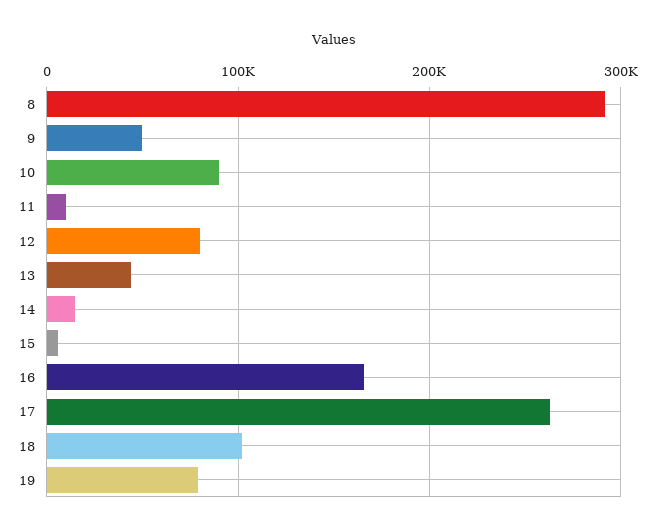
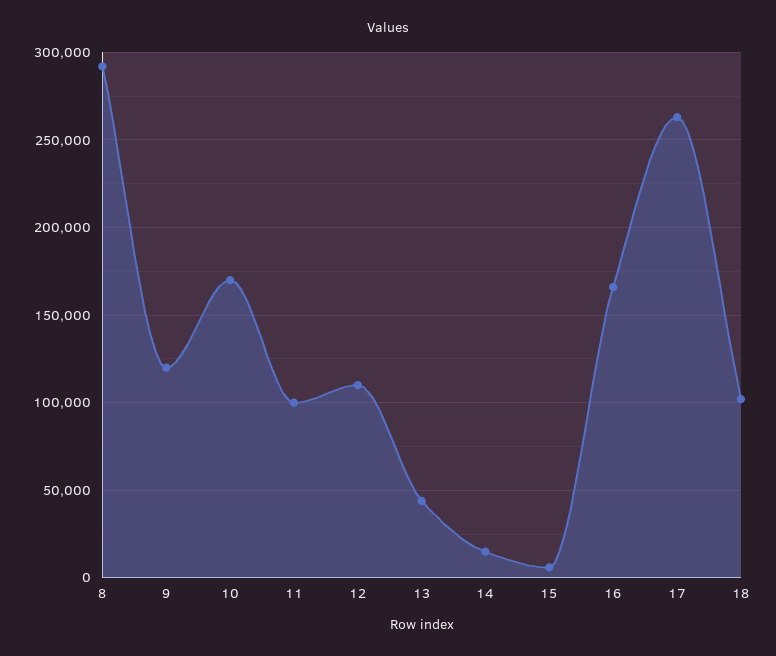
9: 50000 -> 120000
10: 90000 -> 170000
11: 10000 -> 100000
12: 80000 -> 110000
19: 80000 -> none

